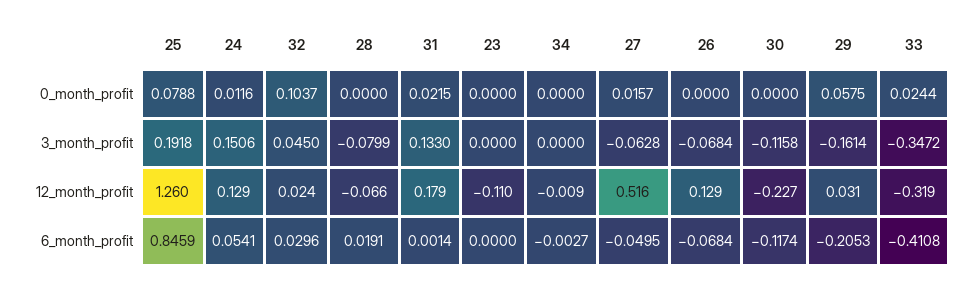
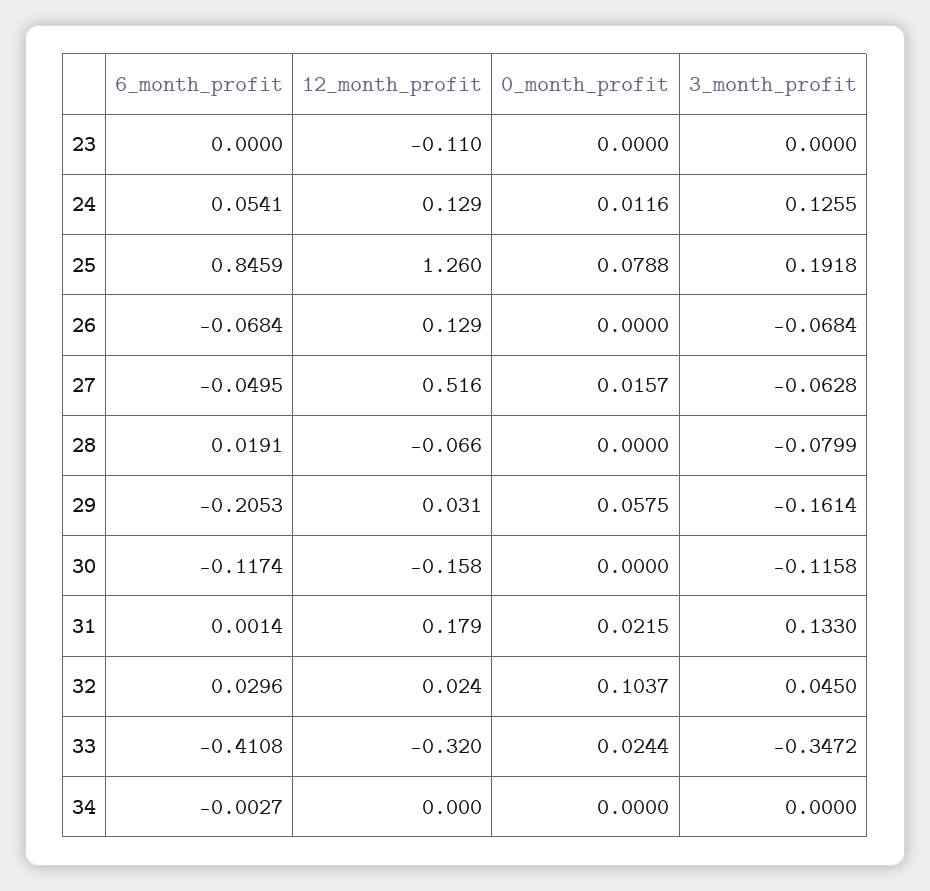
24, 3_month_profit: 0.1506 -> 0.1255
34, 12_month_profit: -0.009 -> 0
30, 12_month_profit: -0.227 -> -0.158
33, 12_month_profit: -0.319 -> -0.32

